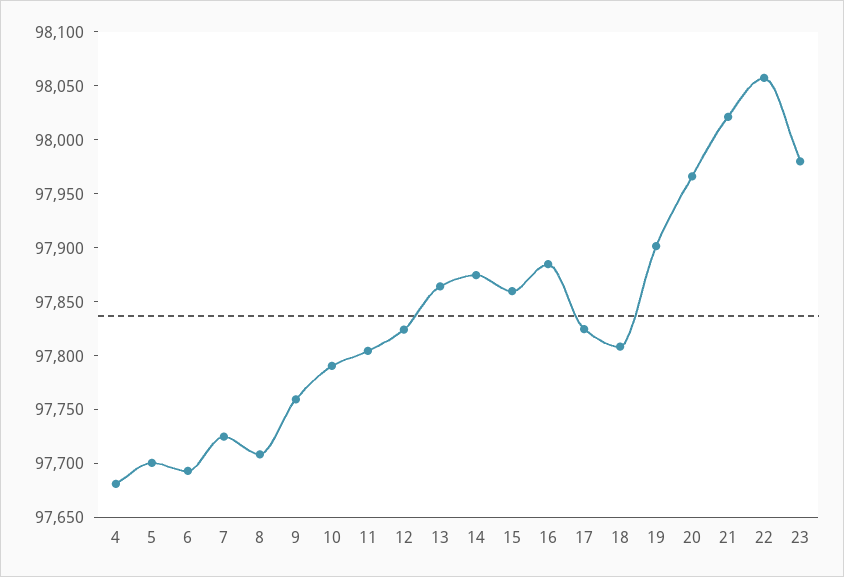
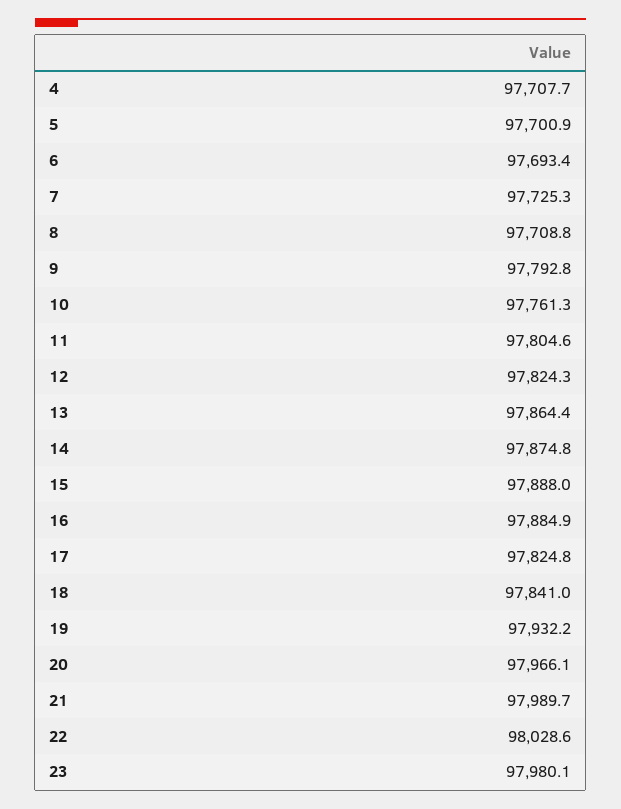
4: 97680 -> 97707.7
9: 97760 -> 97792.8
10: 97790 -> 97761.3
15: 97860 -> 97888
18: 97810 -> 97841
19: 97900 -> 97932.2
21: 98020 -> 97989.7
22: 98060 -> 98028.6

